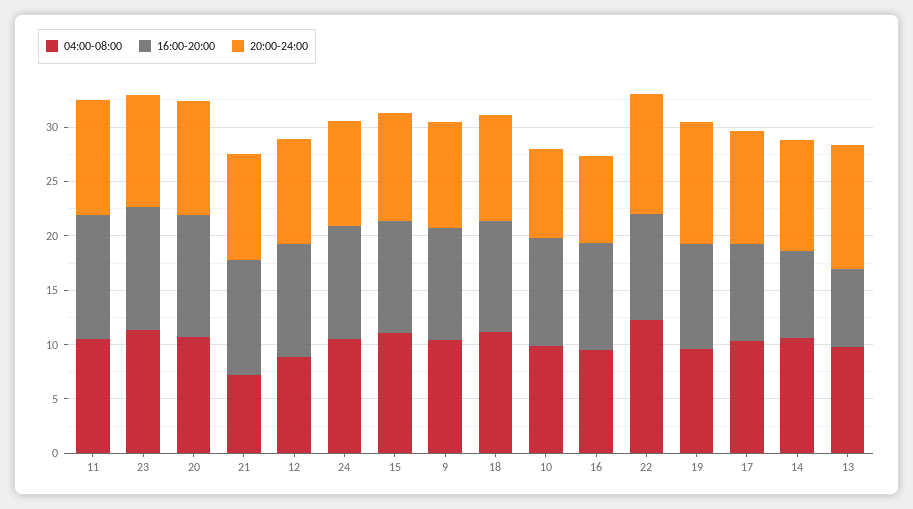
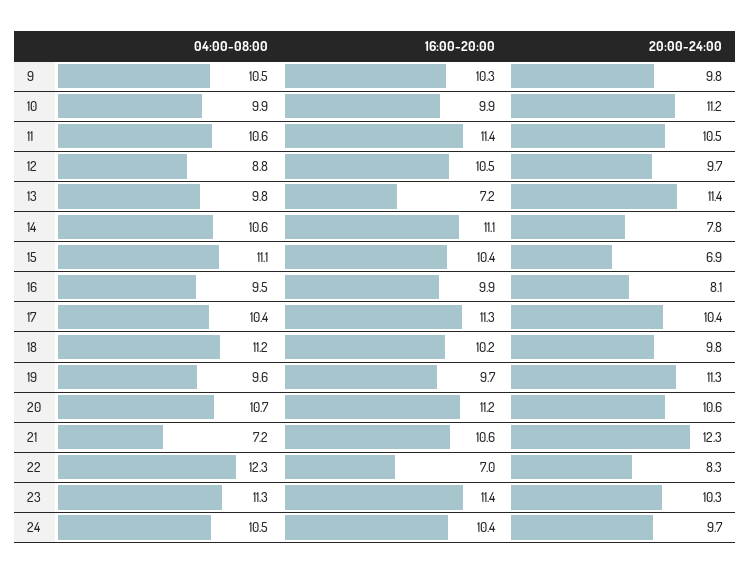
20:00-24:00, 21: 10 -> 12.3
20:00-24:00, 15: 10 -> 6.9
20:00-24:00, 10: 8 -> 11.2
16:00-20:00, 22: 10 -> 7
20:00-24:00, 22: 11 -> 8.3
16:00-20:00, 17: 9 -> 11.3
16:00-20:00, 14: 8 -> 11.1
20:00-24:00, 14: 10 -> 7.8

